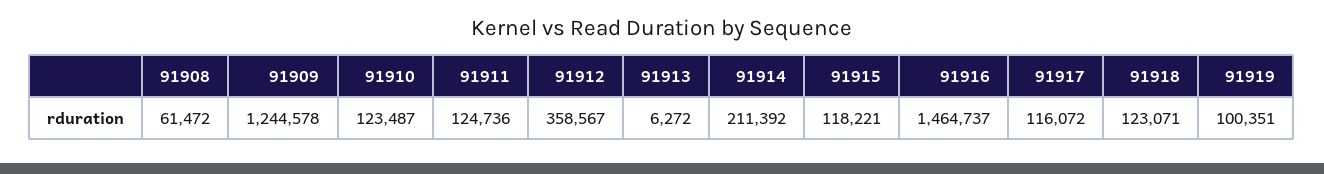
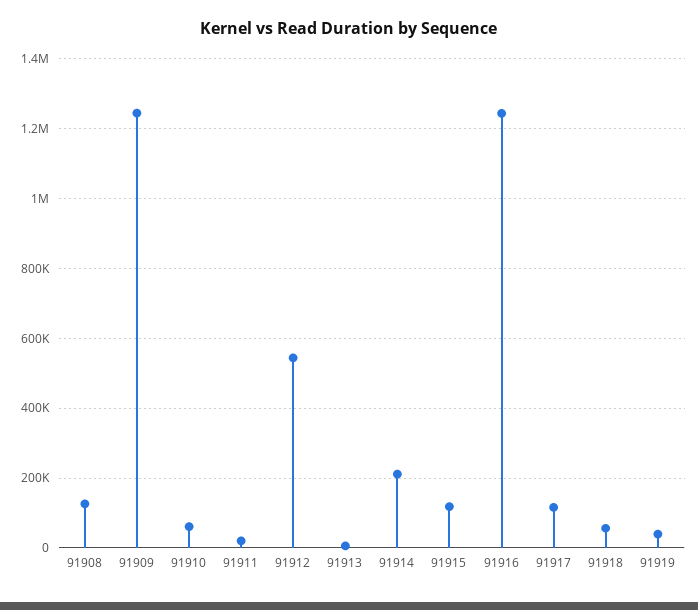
91908: 61472 -> 120000
91910: 123487 -> 60000
91911: 124736 -> 20000
91912: 358567 -> 540000
91916: 1464737 -> 1240000
91918: 123071 -> 60000
91919: 100351 -> 40000

